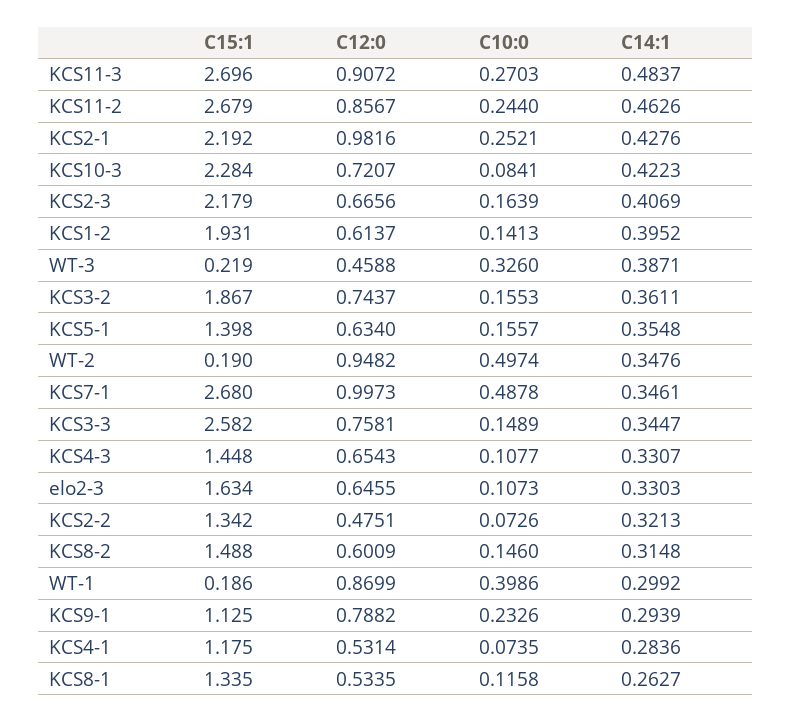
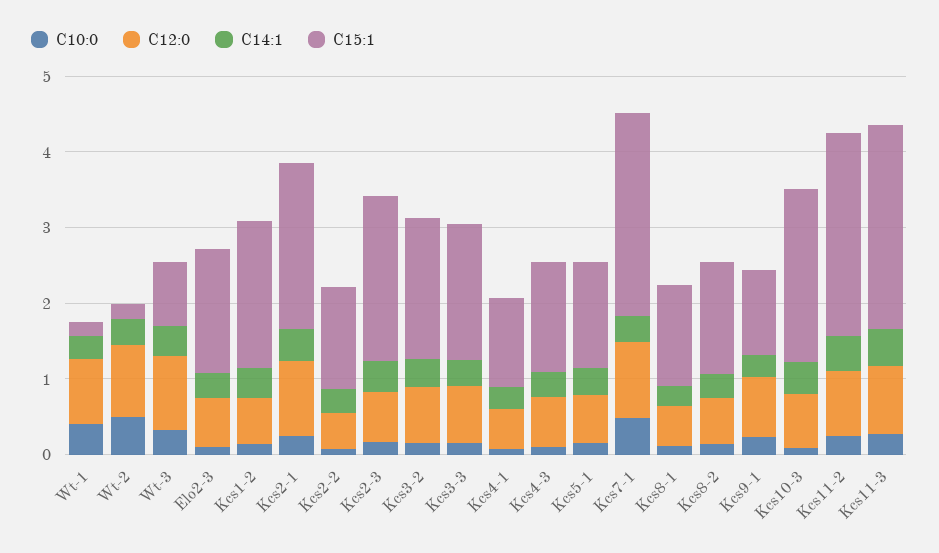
C15:1, WT-3: 0.219 -> 0.8
C12:0, WT-3: 0.4588 -> 1
C15:1, KCS3-3: 2.582 -> 1.8

